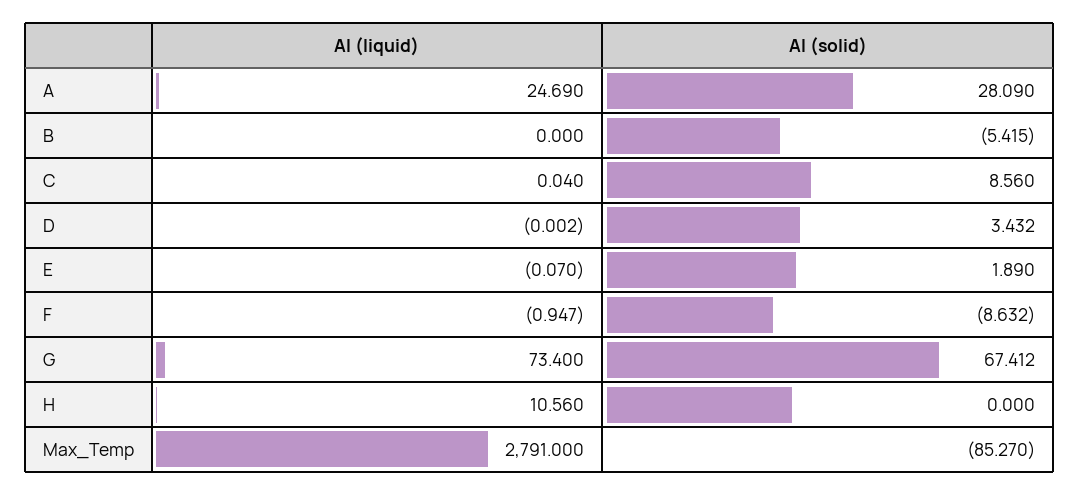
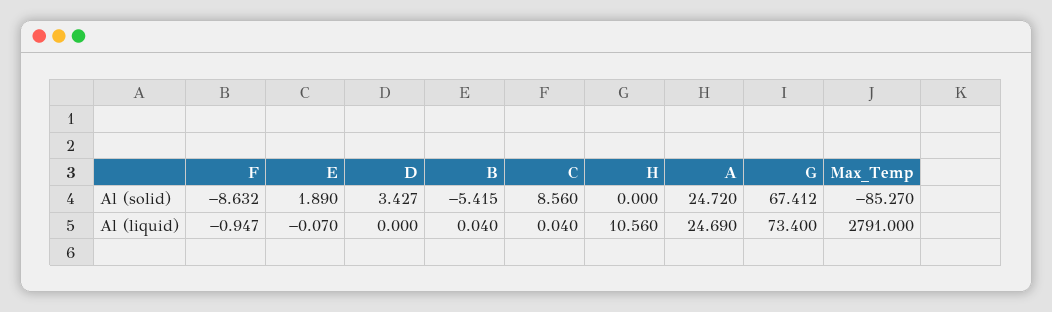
Al (solid), A: 28.09 -> 24.72
Al (liquid), B: 0 -> 0.04
Al (liquid), D: -0.002 -> 0
Al (solid), D: 3.432 -> 3.427

